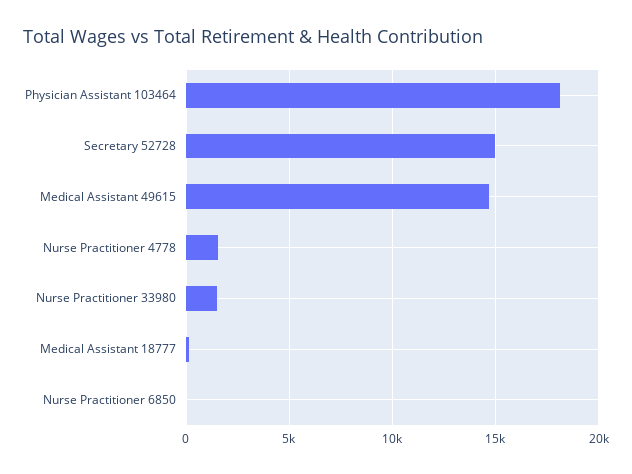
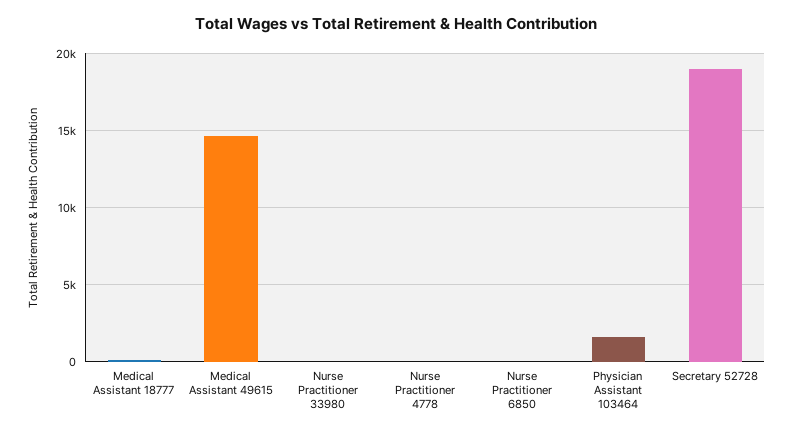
Physician Assistant 103464: 18000 -> 1500
Secretary 52728: 15000 -> 19000
Nurse Practitioner 4778: 1500 -> 0
Nurse Practitioner 33980: 1500 -> 0

